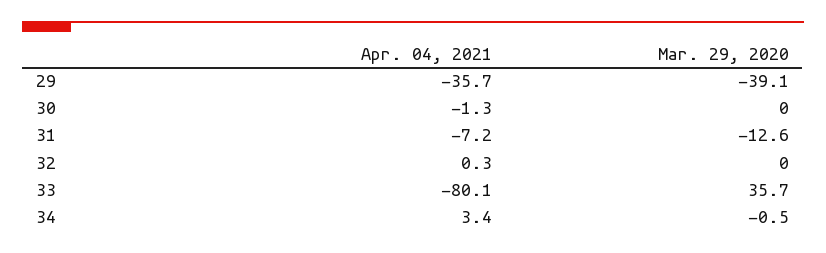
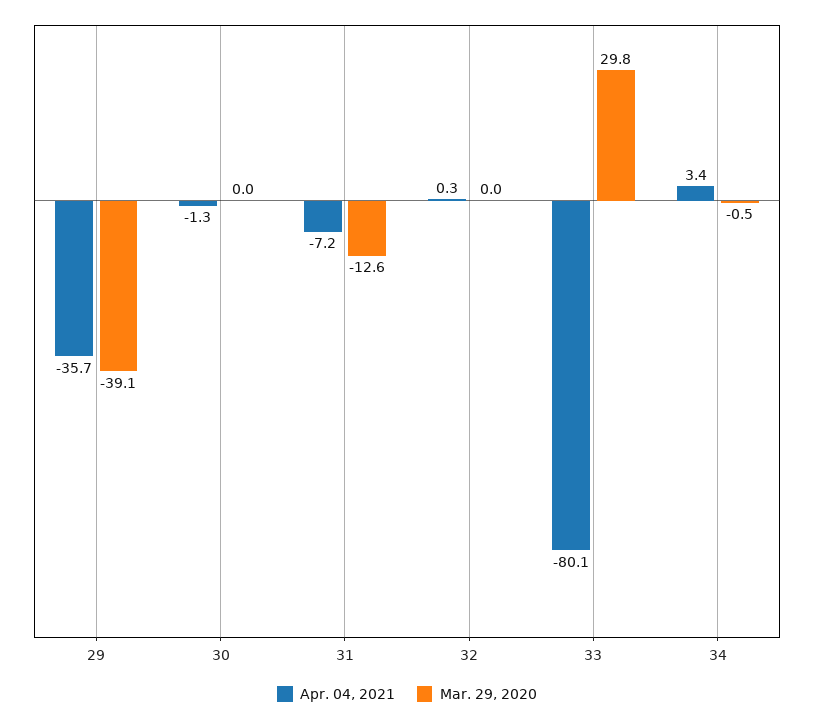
Mar. 29, 2020, 33: 35.7 -> 29.8

